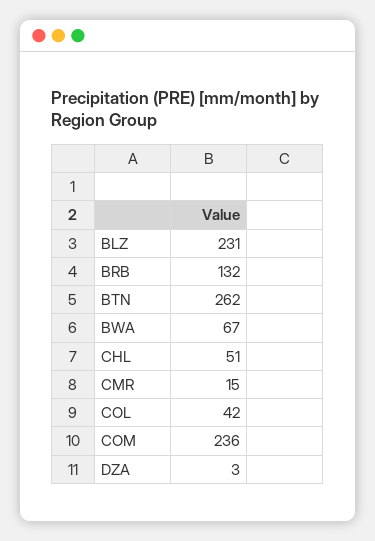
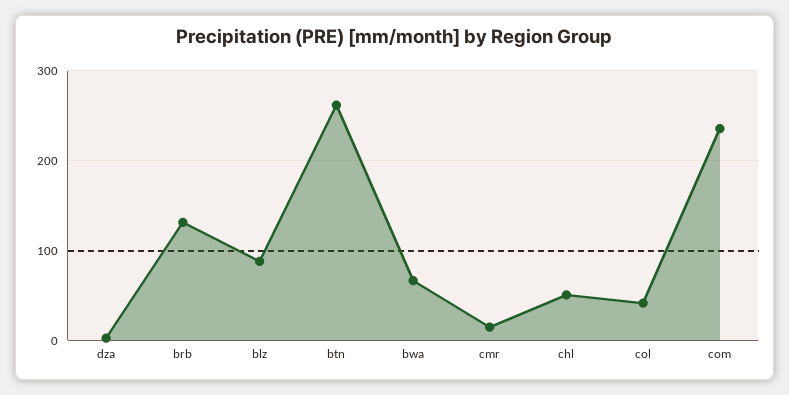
BLZ: 231 -> 90

